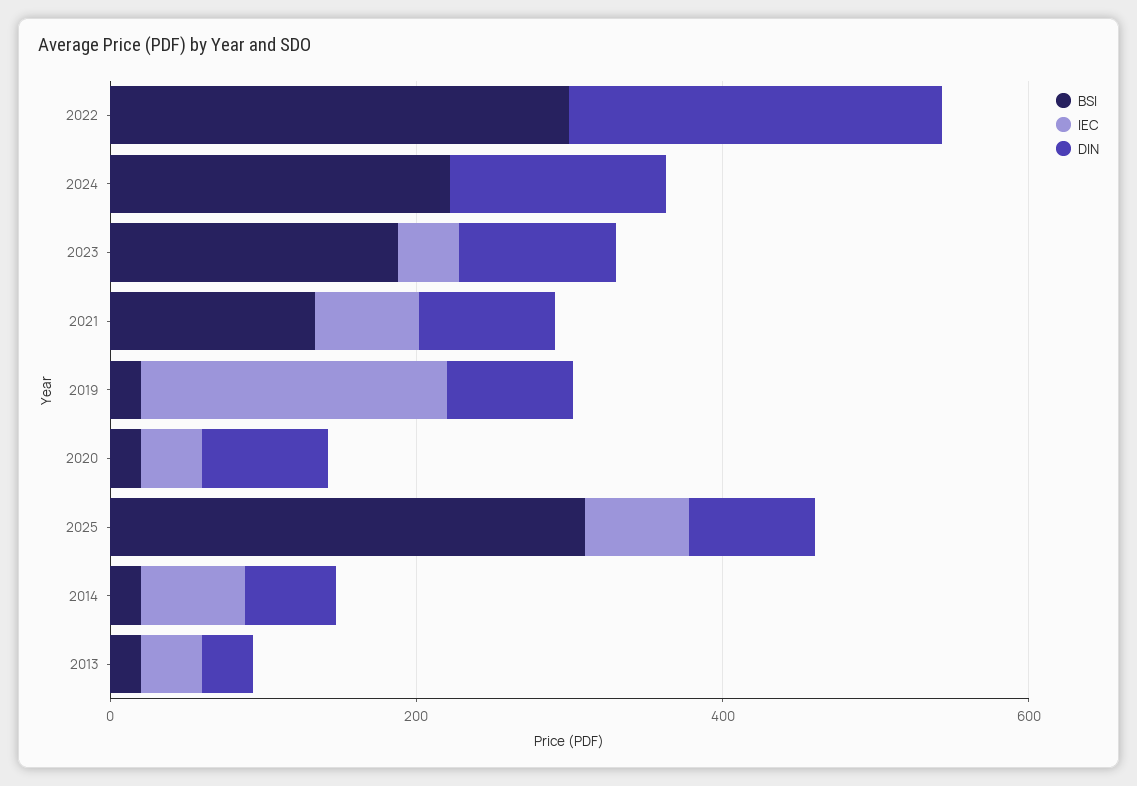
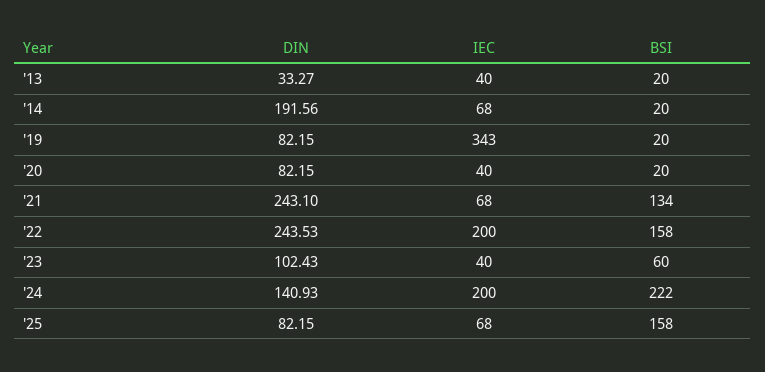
BSI, 2022: 300 -> 158
IEC, 2022: 0 -> 200
IEC, 2024: 0 -> 200
BSI, 2023: 200 -> 60
DIN, 2021: 100 -> 243.1
IEC, 2019: 200 -> 343
BSI, 2025: 300 -> 158
DIN, 2014: 50 -> 191.56

